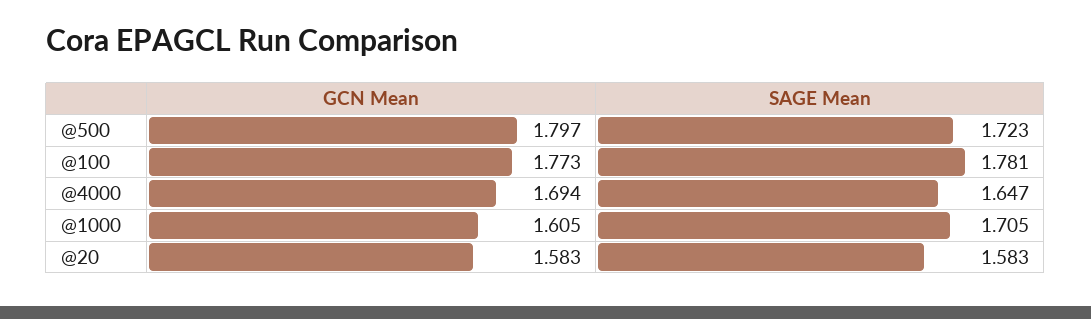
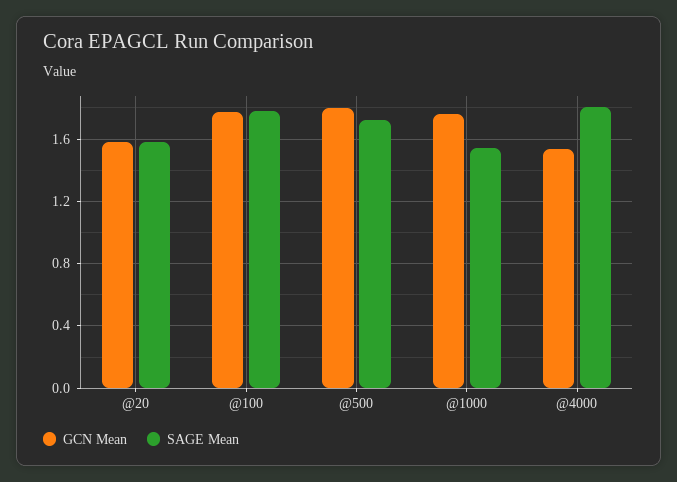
GCN Mean, @4000: 1.694 -> 1.55
SAGE Mean, @4000: 1.647 -> 1.8
GCN Mean, @1000: 1.605 -> 1.75
SAGE Mean, @1000: 1.705 -> 1.55

